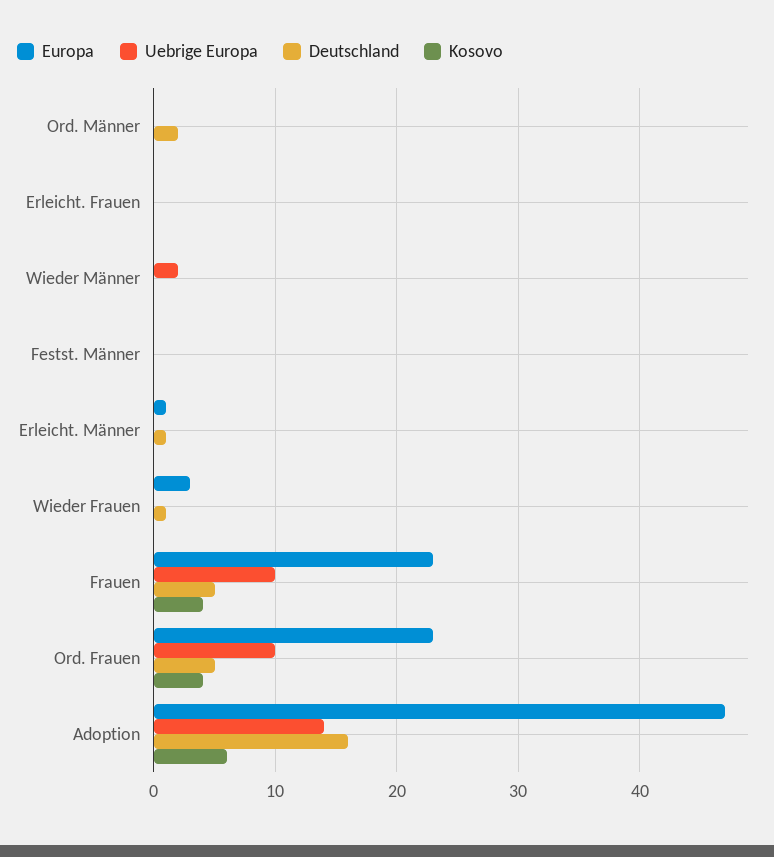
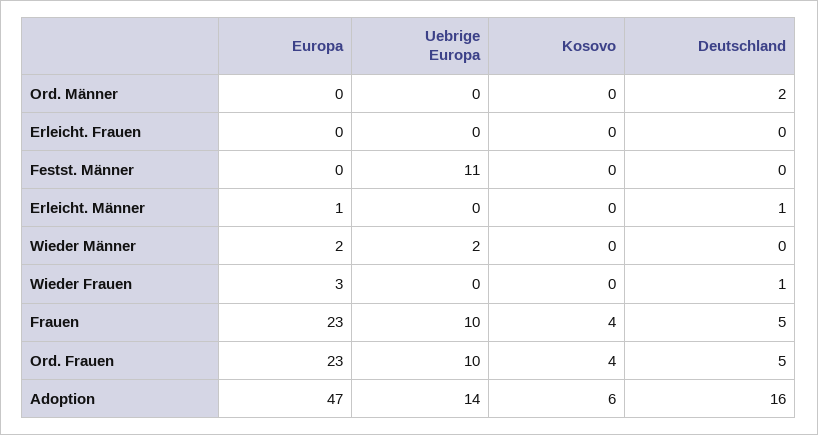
Europa, Wieder Männer: 0 -> 2
Uebrige Europa, Festst. Männer: 0 -> 11

